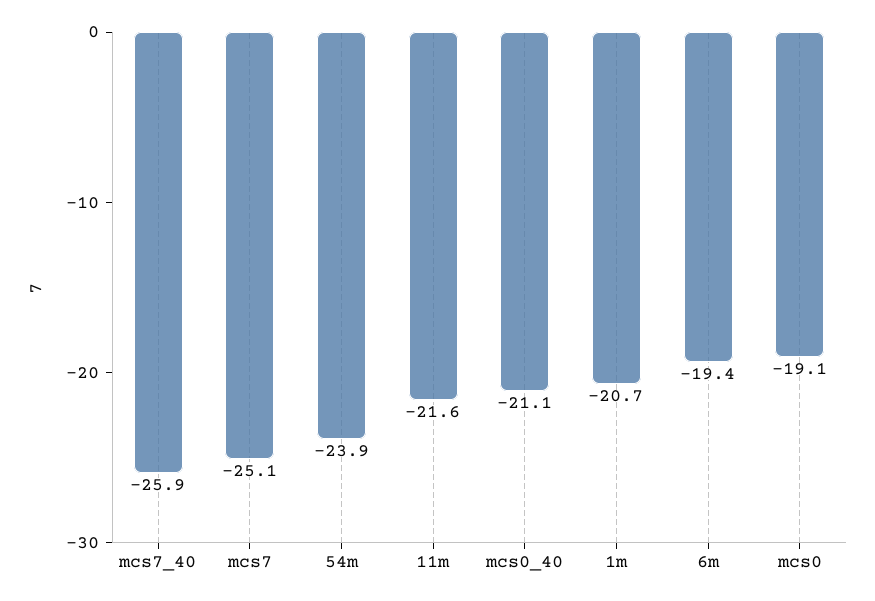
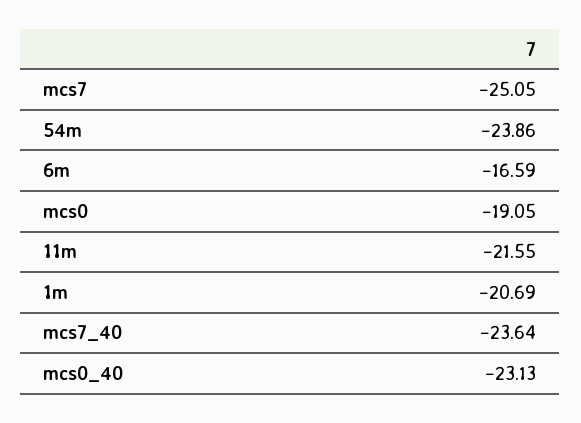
mcs7_40: -25.9 -> -23.64
mcs0_40: -21.1 -> -23.13
6m: -19.4 -> -16.59

